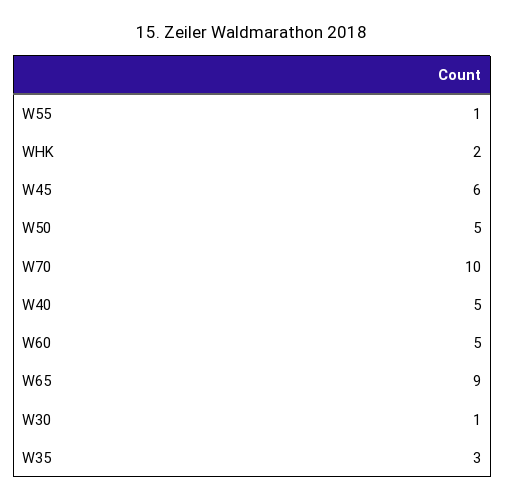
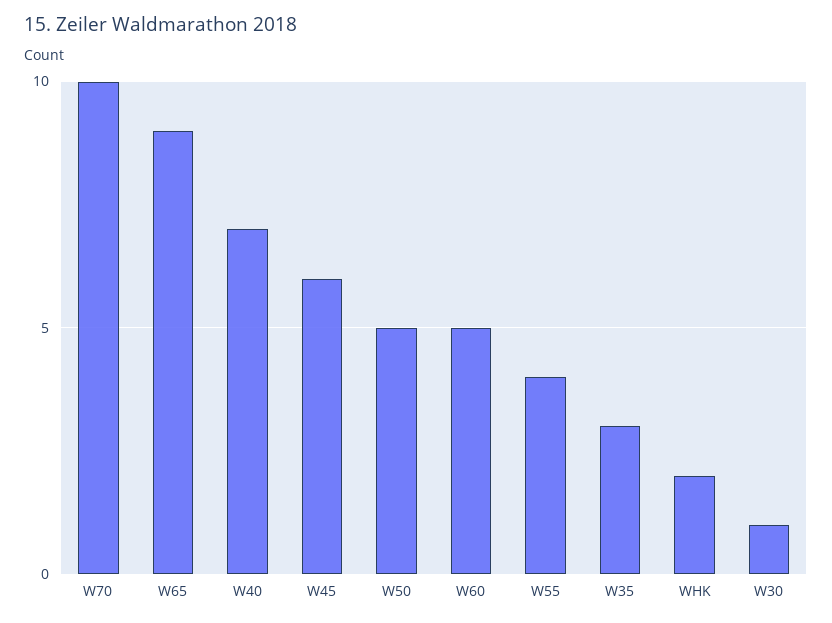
W55: 1 -> 4
W40: 5 -> 7

